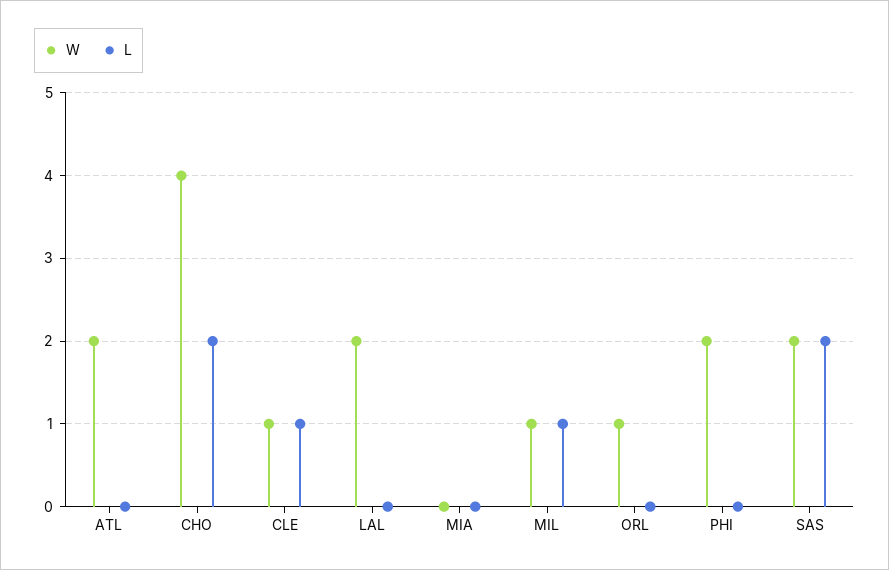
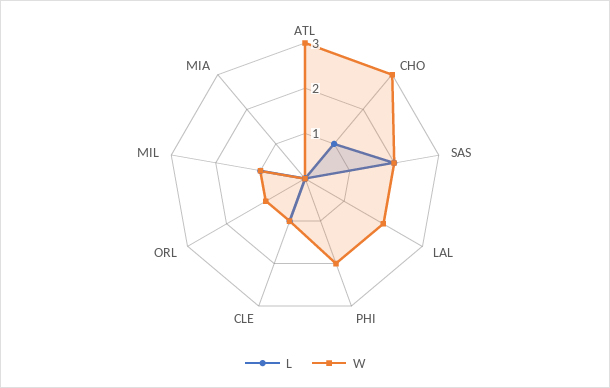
W, ATL: 2 -> 3
W, CHO: 4 -> 3
L, CHO: 2 -> 1

